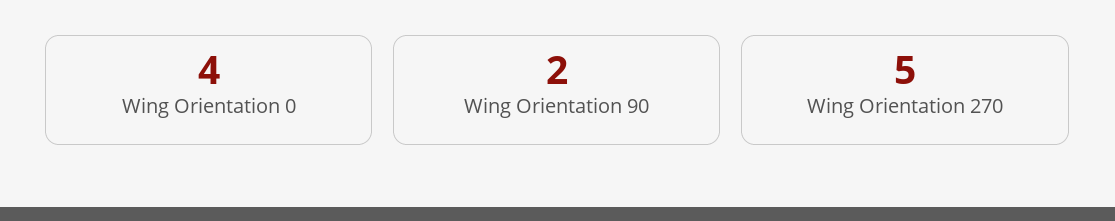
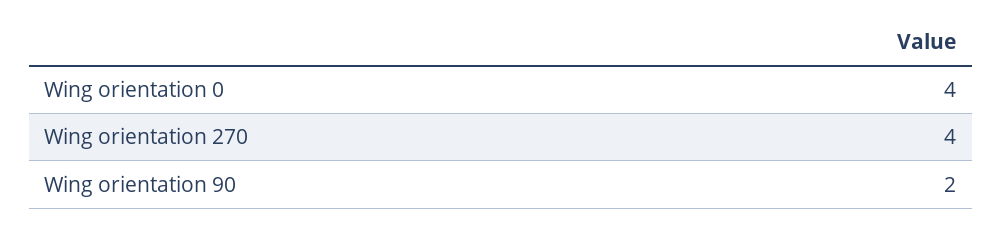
Wing Orientation 270: 5 -> 4

